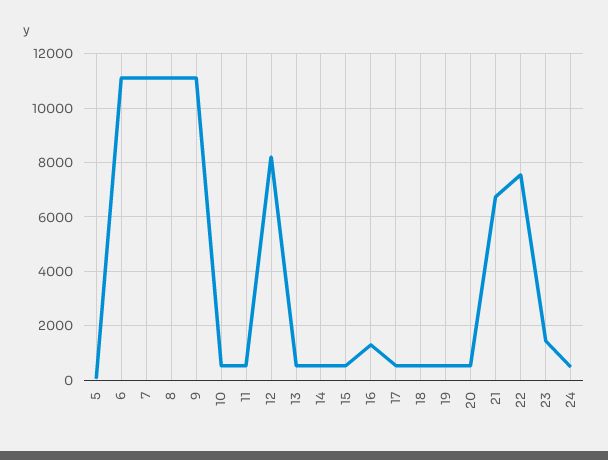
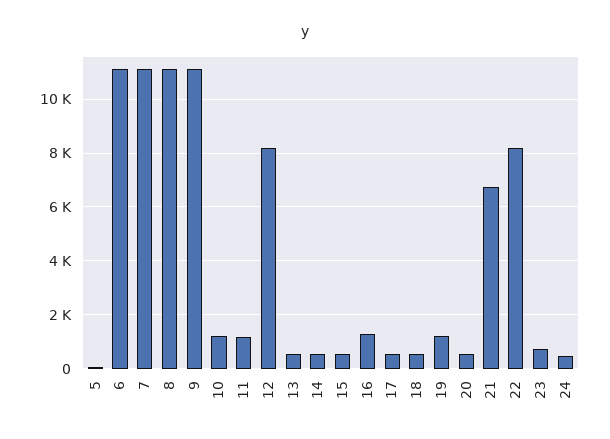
10: 500 -> 1250
11: 500 -> 1250
19: 500 -> 1250
22: 7500 -> 8250
23: 1500 -> 750

